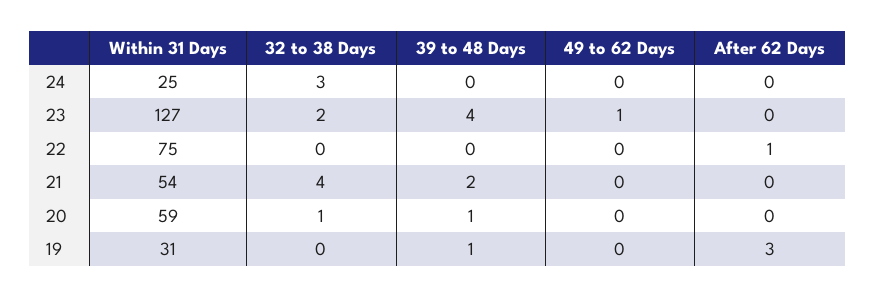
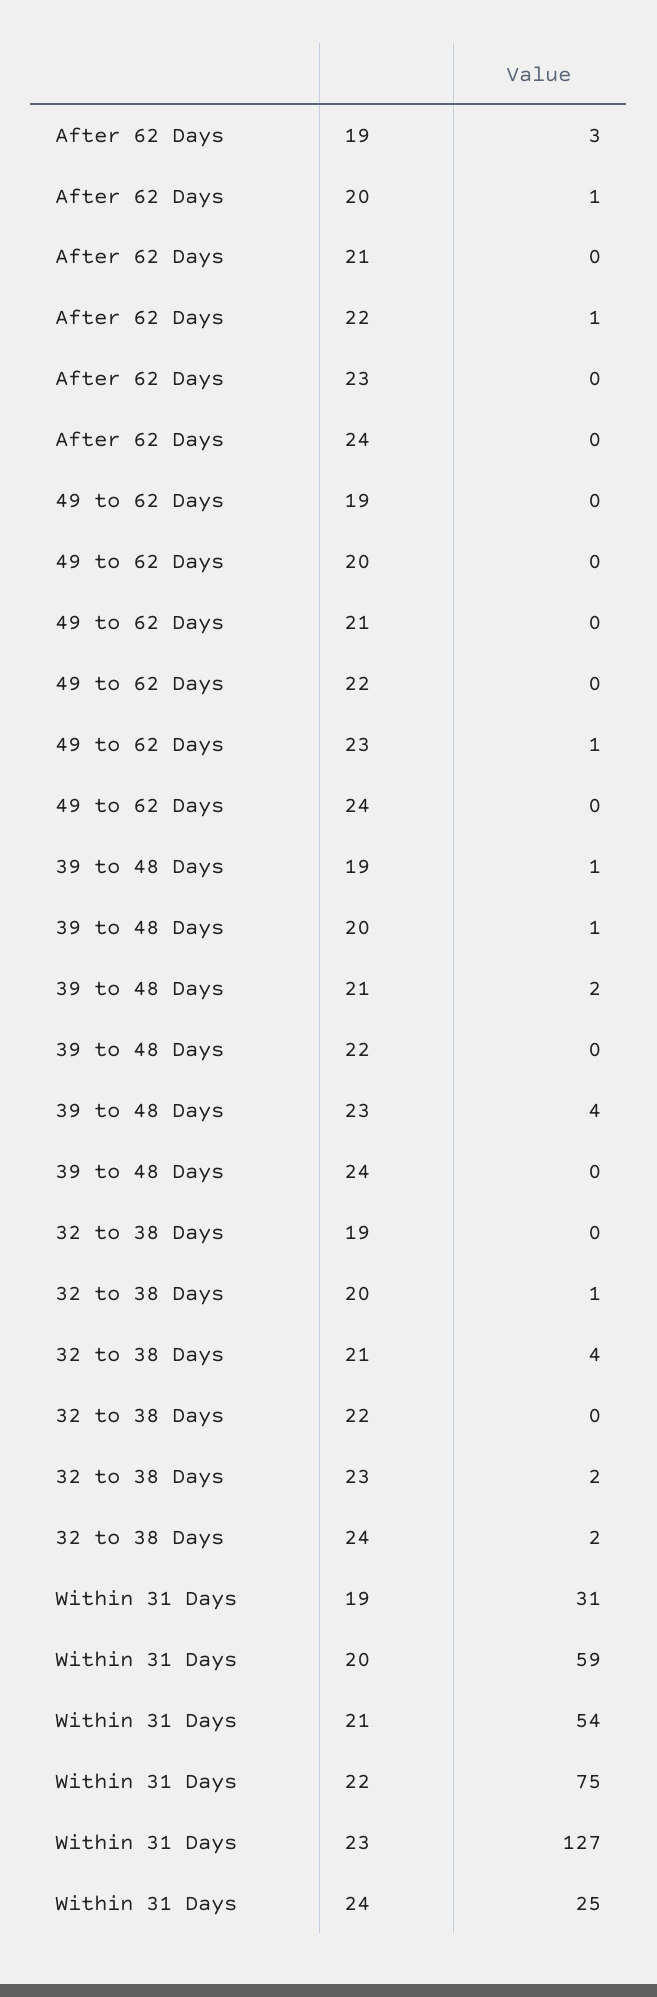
32 to 38 Days, 24: 3 -> 2
After 62 Days, 20: 0 -> 1

